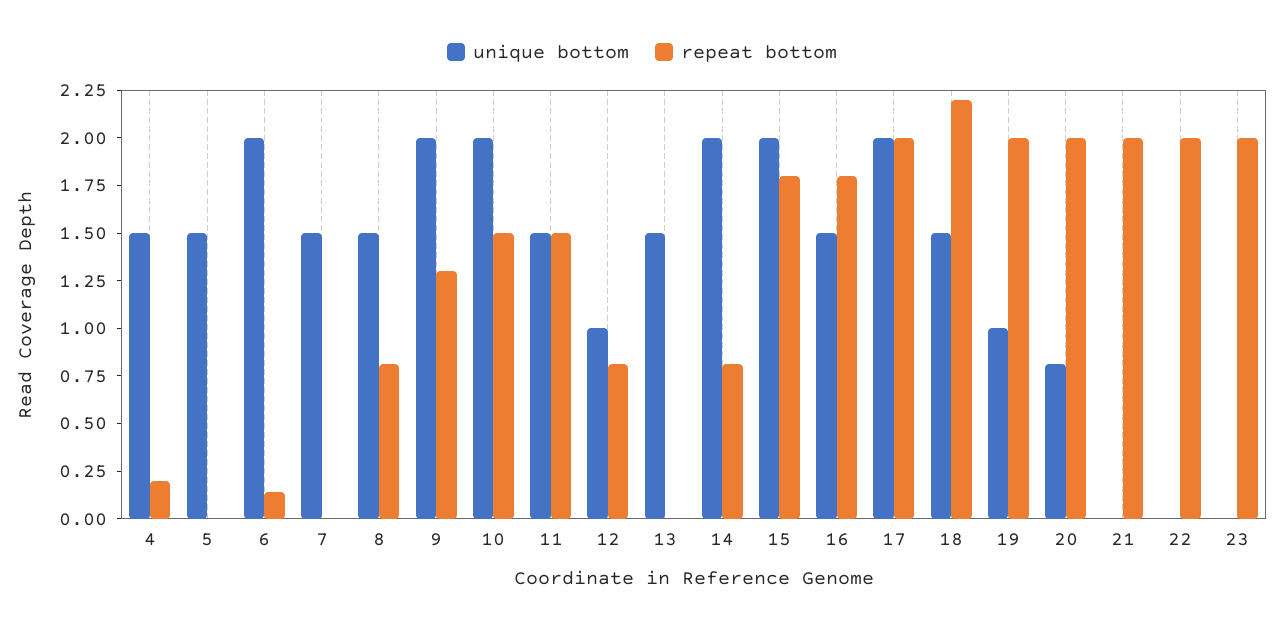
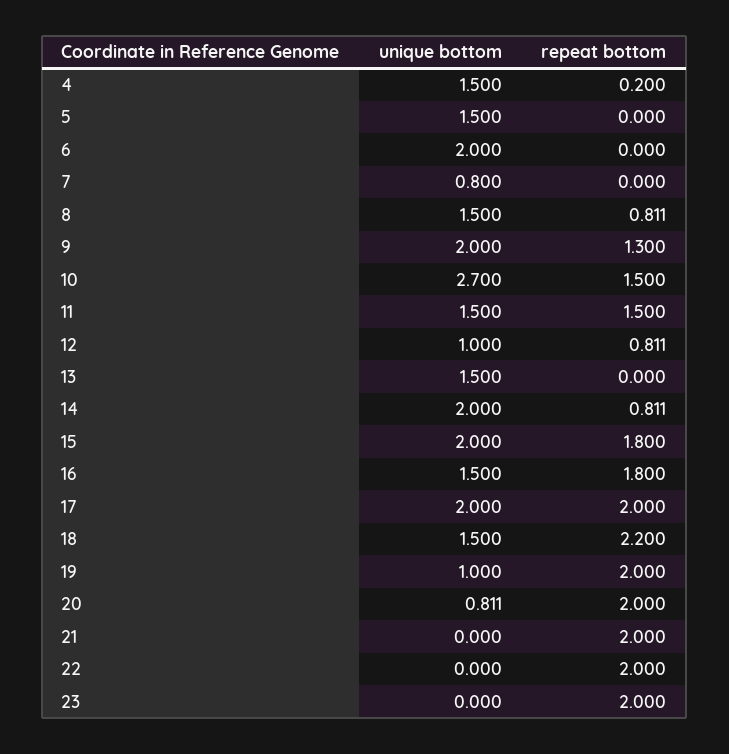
repeat bottom, 6: 0.15 -> 0
unique bottom, 7: 1.5 -> 0.8
unique bottom, 10: 2 -> 2.7

